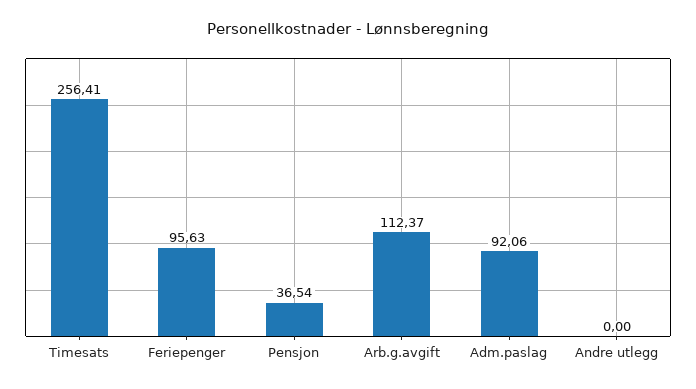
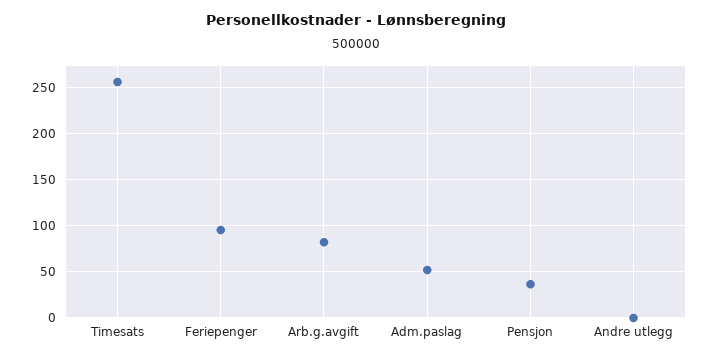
Arb.g.avgift: 112.37 -> 80
Adm.paslag: 92.06 -> 50

